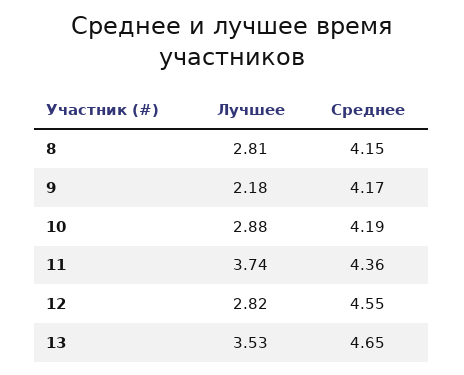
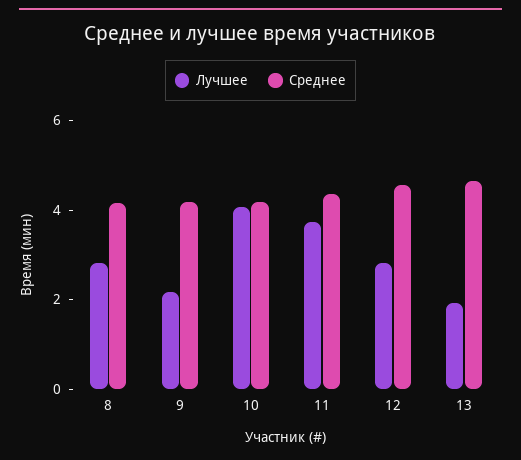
Лучшее, 10: 2.88 -> 4
Лучшее, 13: 3.53 -> 2

